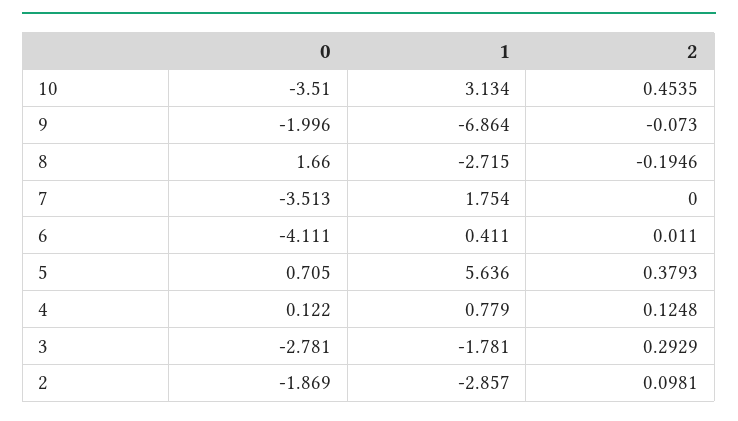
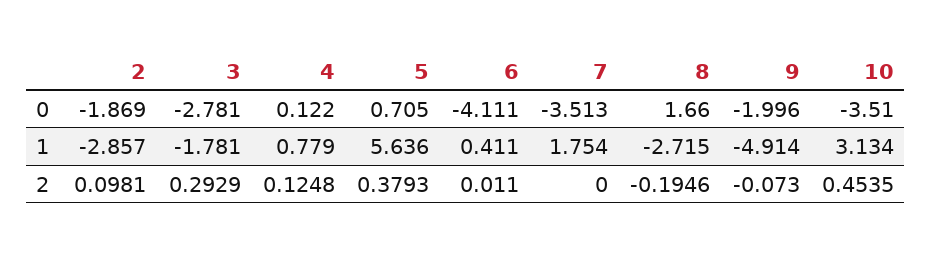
1, 9: -6.864 -> -4.914

